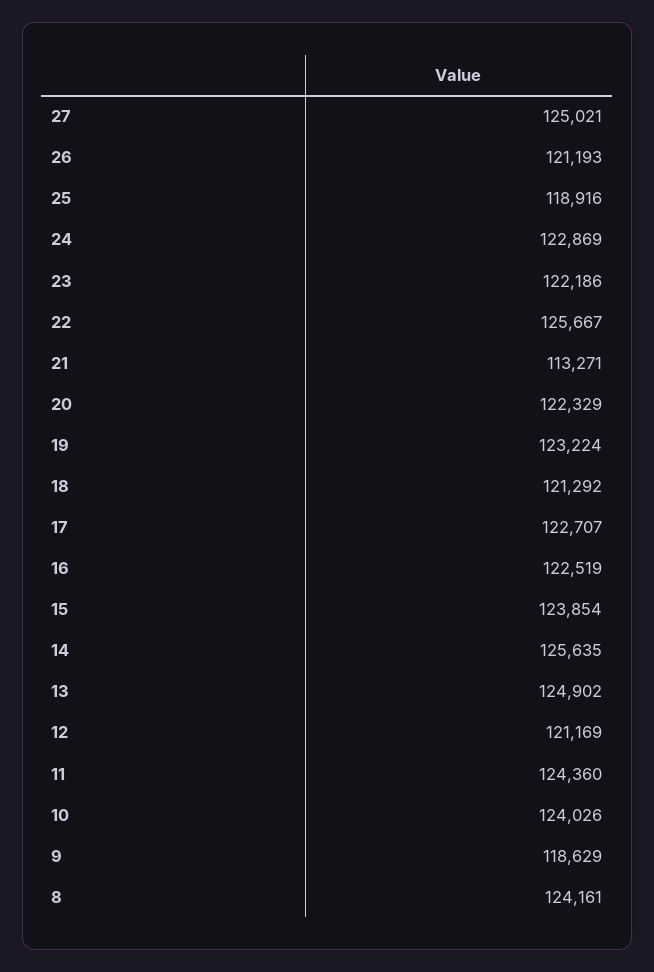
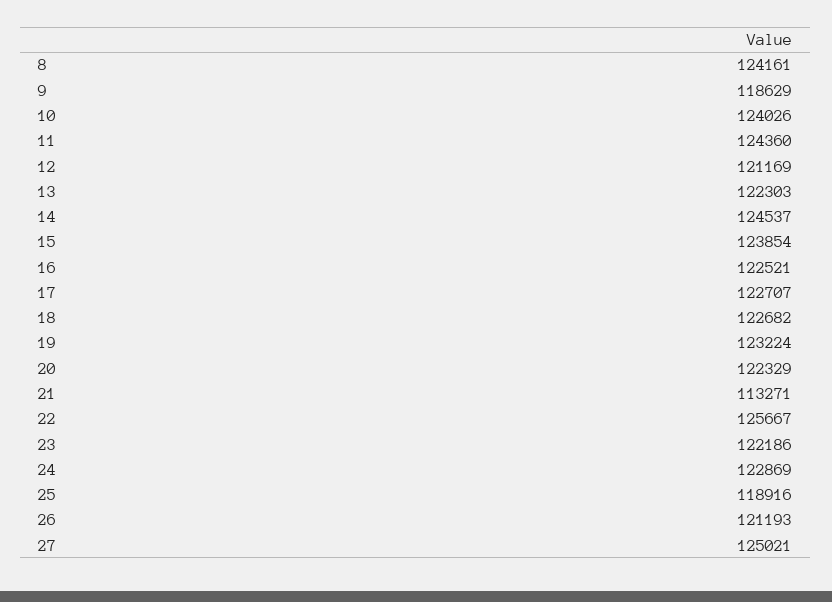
18: 121292 -> 122682
16: 122519 -> 122521
14: 125635 -> 124537
13: 124902 -> 122303

